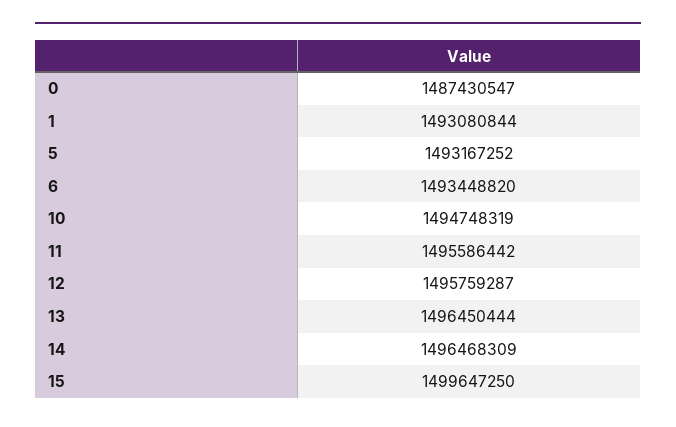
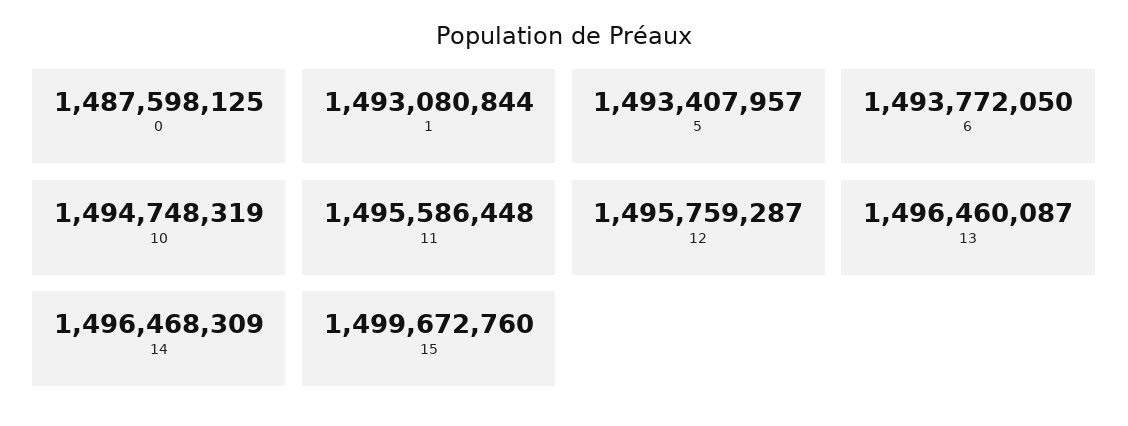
0: 1487430547 -> 1487598125
5: 1493167252 -> 1493407957
6: 1493448820 -> 1493772050
11: 1495586442 -> 1495586448
13: 1496450444 -> 1496460087
15: 1499647250 -> 1499672760

